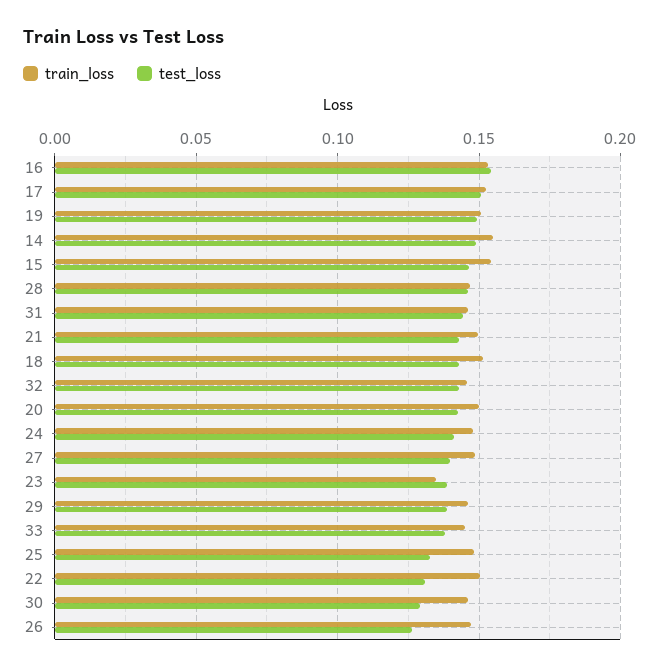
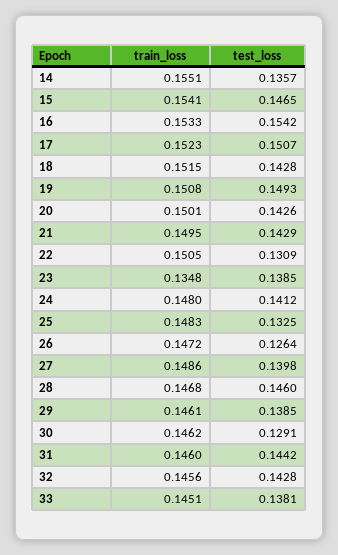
test_loss, 14: 0.15 -> 0.1357

